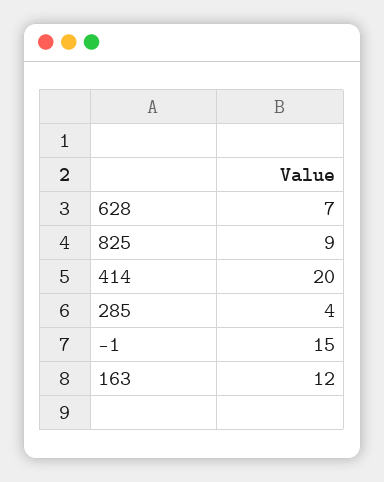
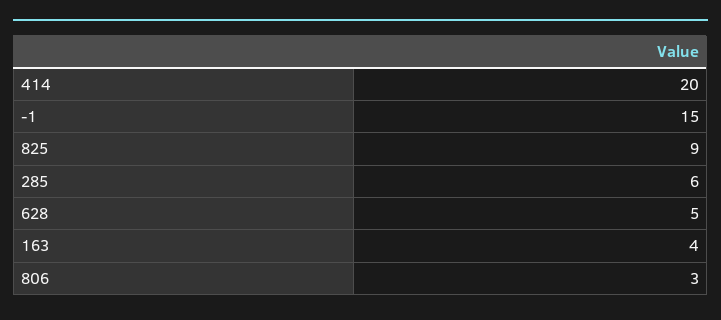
628: 7 -> 5
285: 4 -> 6
163: 12 -> 4
806: none -> 3

